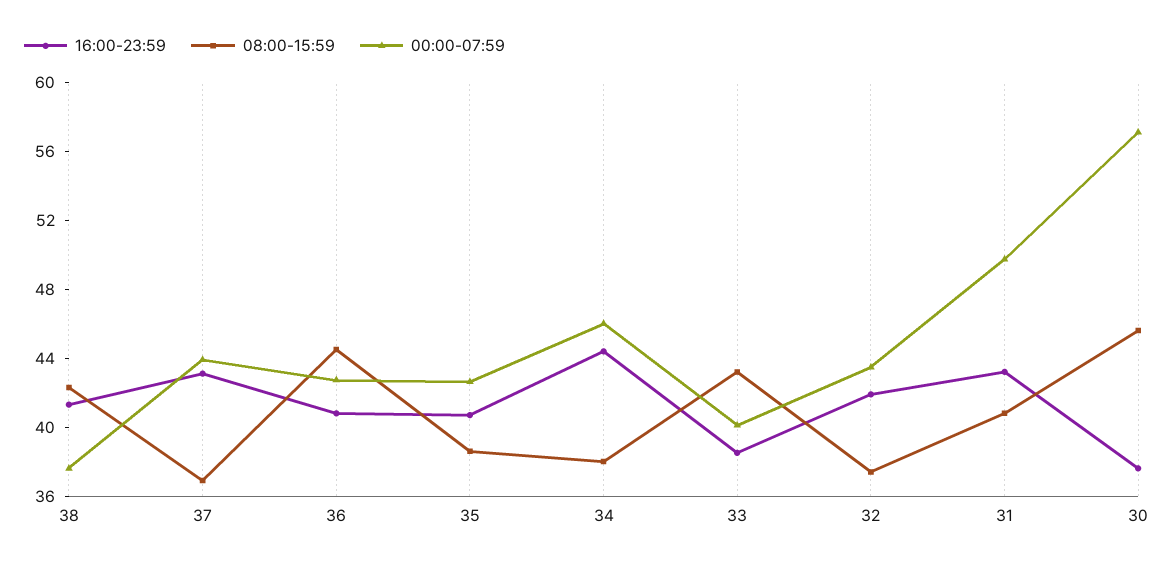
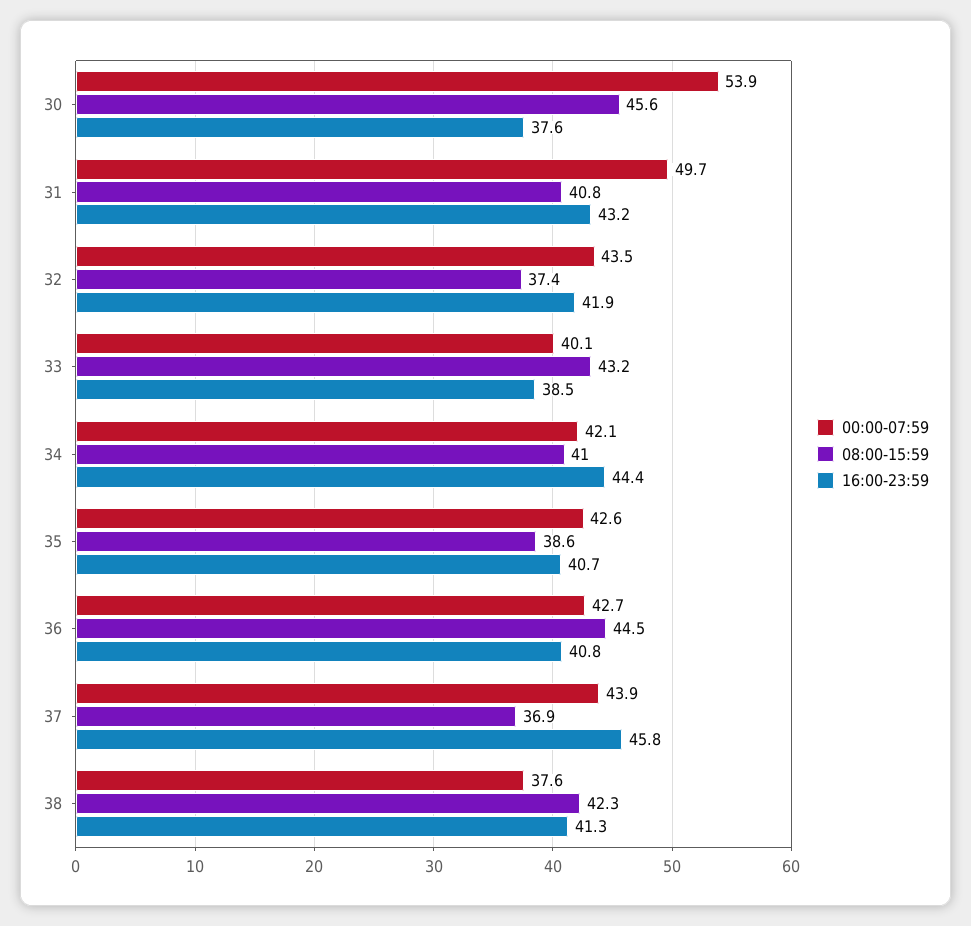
16:00-23:59, 37: 43 -> 45.8
08:00-15:59, 34: 38 -> 41
00:00-07:59, 34: 46 -> 42.1
00:00-07:59, 30: 57 -> 53.9

